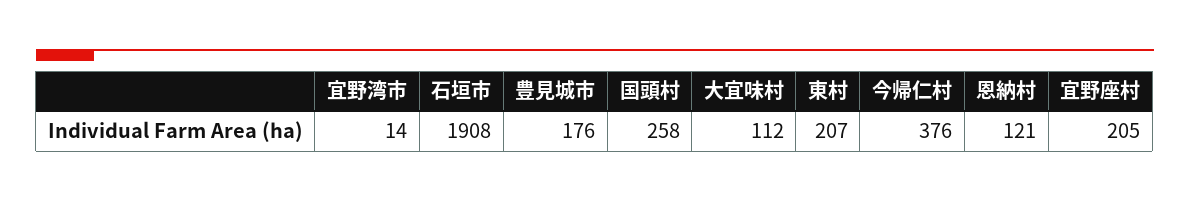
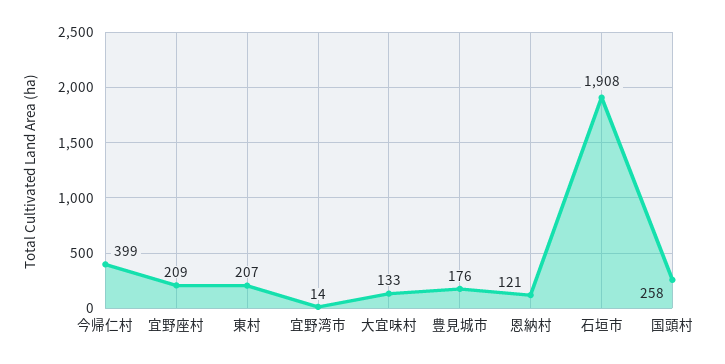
大宜味村: 112 -> 133
今帰仁村: 376 -> 399
宜野座村: 205 -> 209

